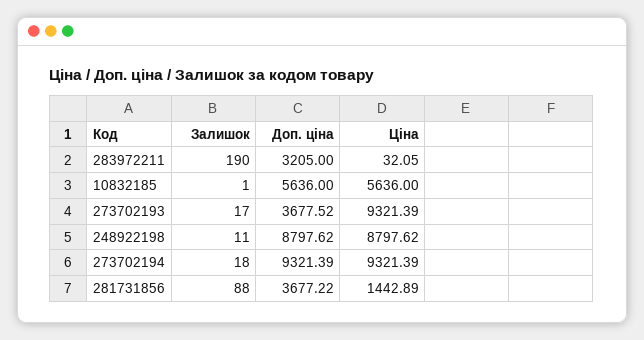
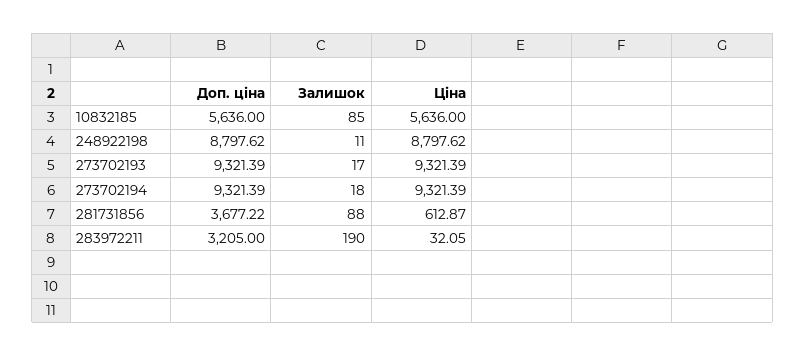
Залишок, 10832185: 1 -> 85
Доп. ціна, 273702193: 3677.52 -> 9321.39
Ціна, 281731856: 1442.89 -> 612.87

